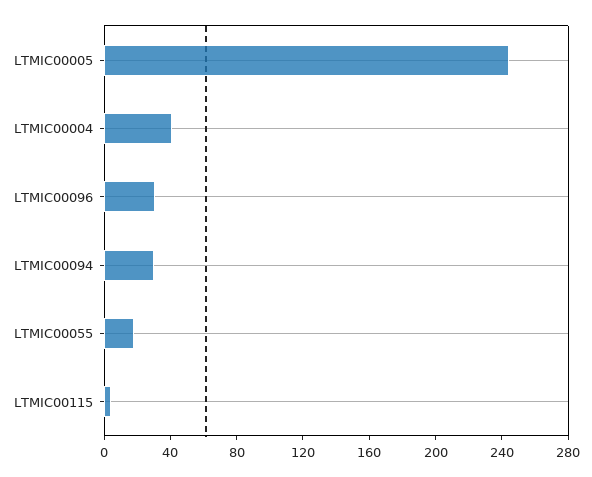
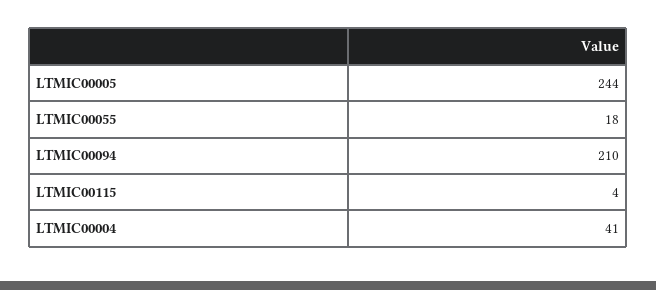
LTMIC00096: 30 -> none
LTMIC00094: 30 -> 210

